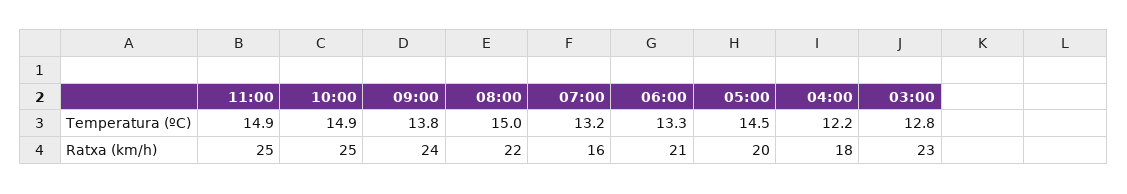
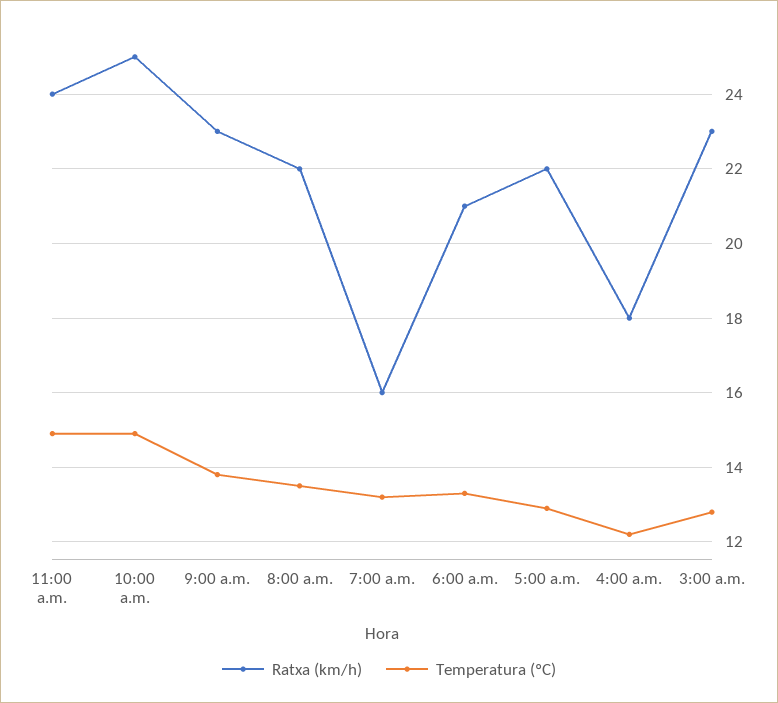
Temperatura (ºC), 08:00: 15 -> 13.5
Temperatura (ºC), 05:00: 14.5 -> 13
Ratxa (km/h), 11:00: 25 -> 24
Ratxa (km/h), 09:00: 24 -> 23
Ratxa (km/h), 05:00: 20 -> 22

